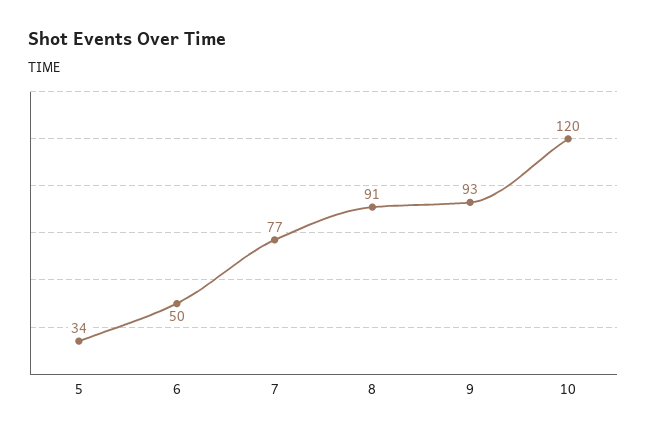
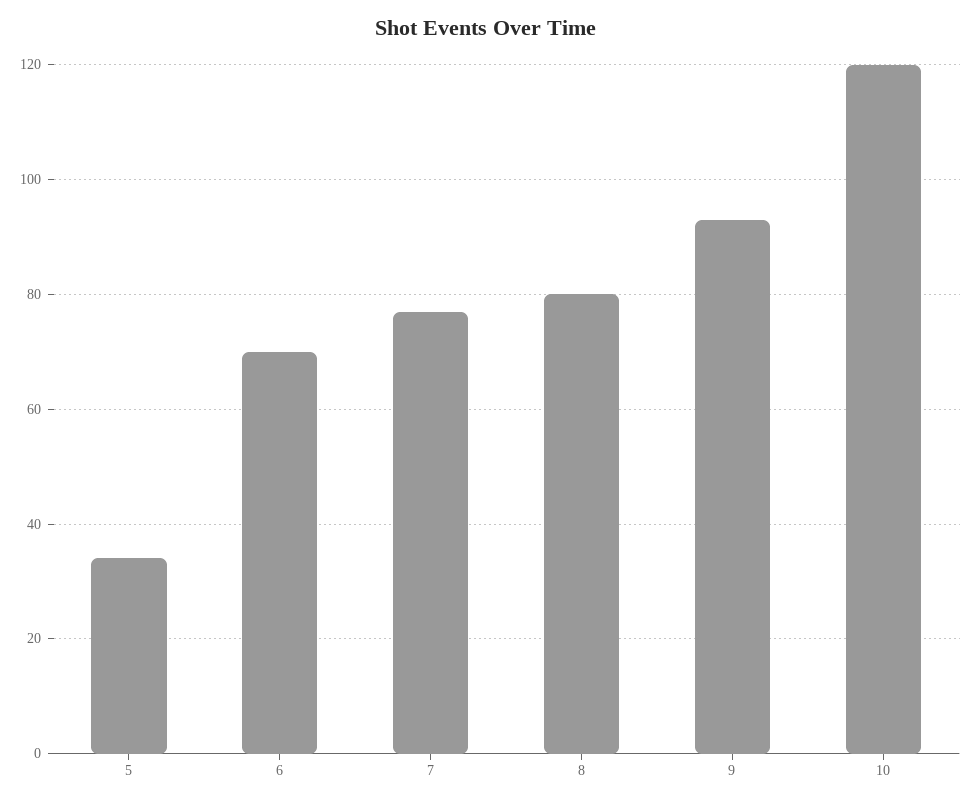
6: 50 -> 70
8: 91 -> 80

